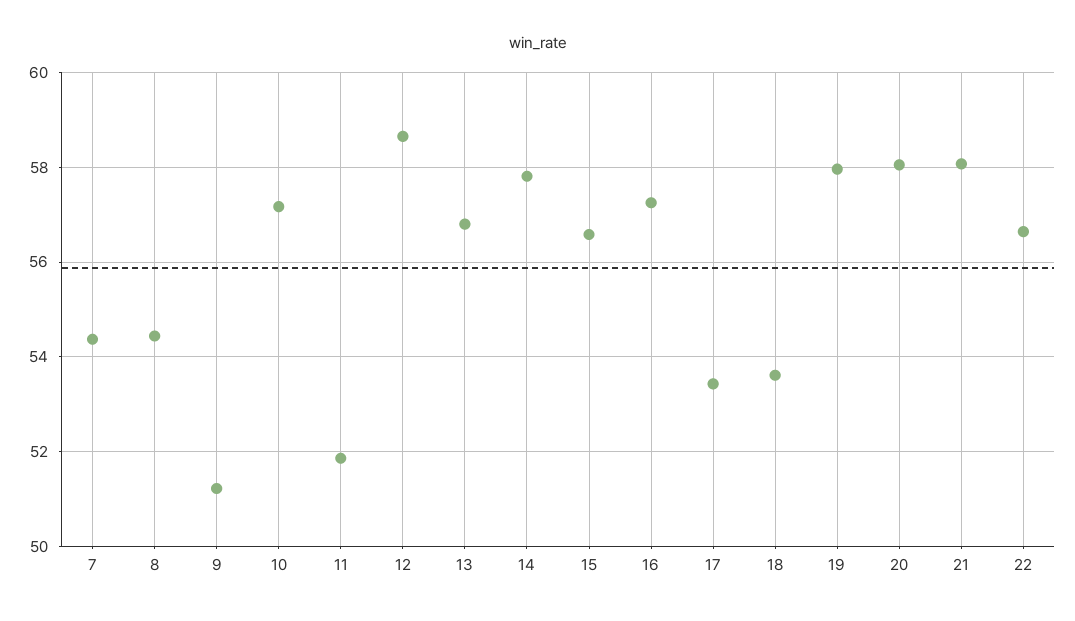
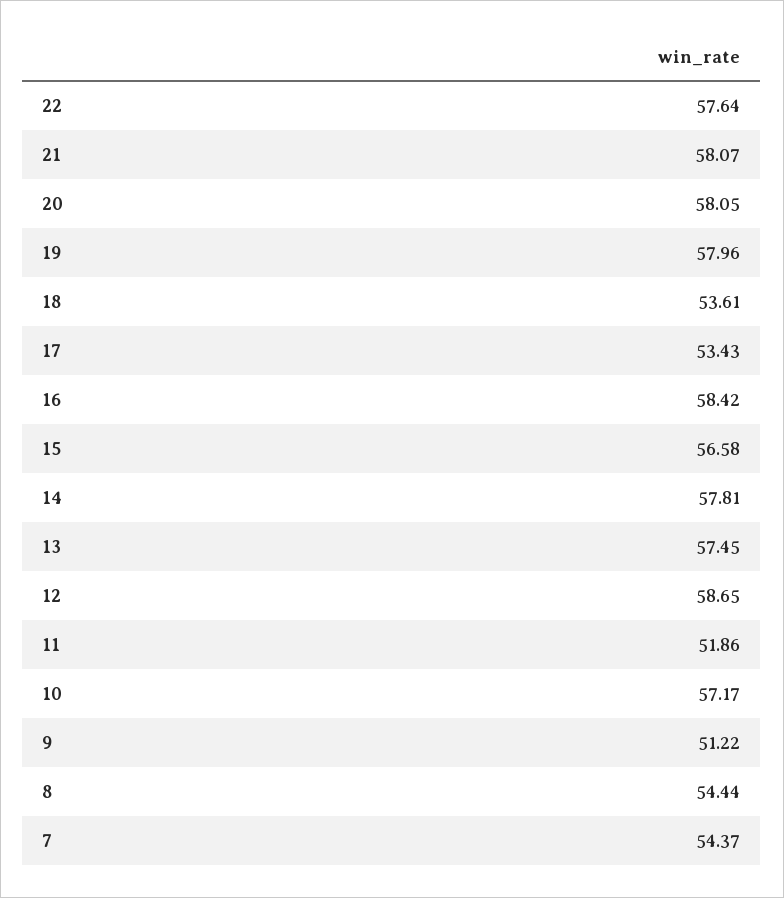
13: 56.8 -> 57.45
16: 57.2 -> 58.42
22: 56.6 -> 57.64

